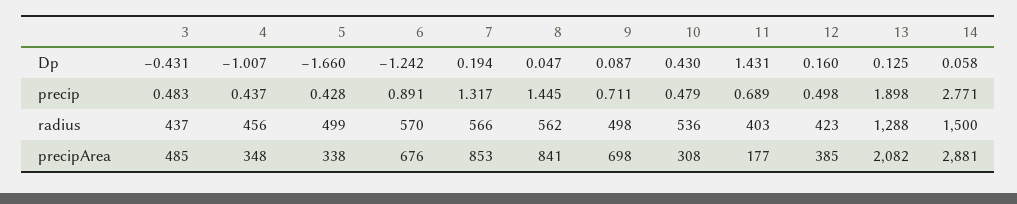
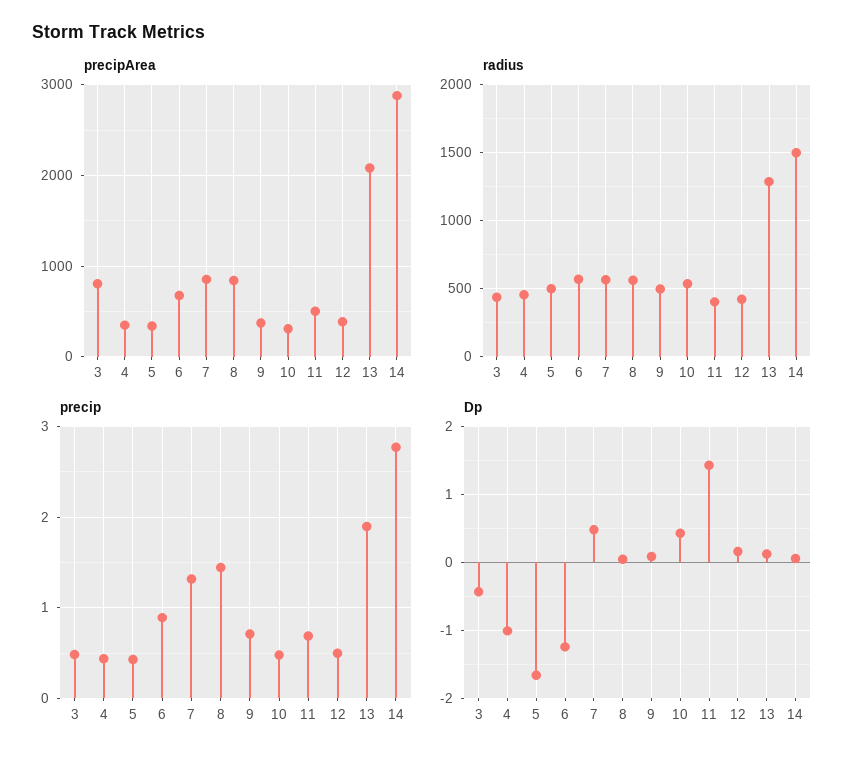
Dp, 7: 0.194 -> 0.5
precipArea, 3: 485 -> 800
precipArea, 9: 698 -> 400
precipArea, 11: 177 -> 500

